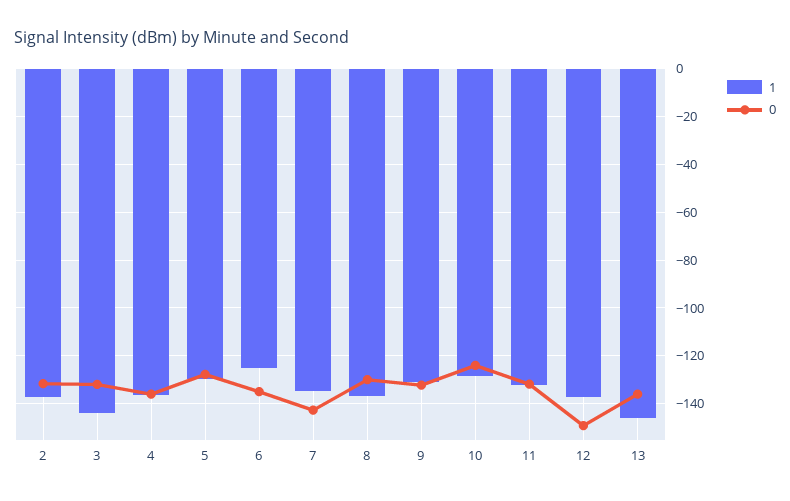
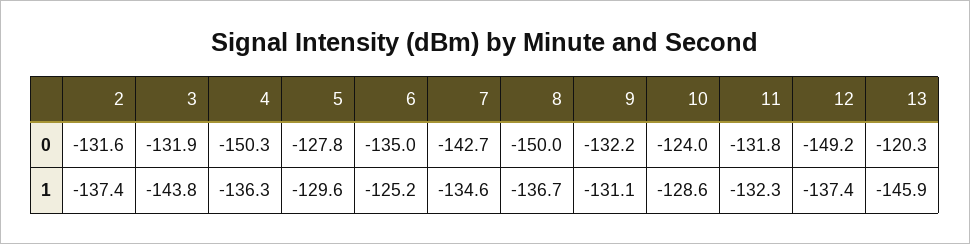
0, 4: -135 -> -150.3
0, 8: -130 -> -150
0, 13: -135 -> -120.3

